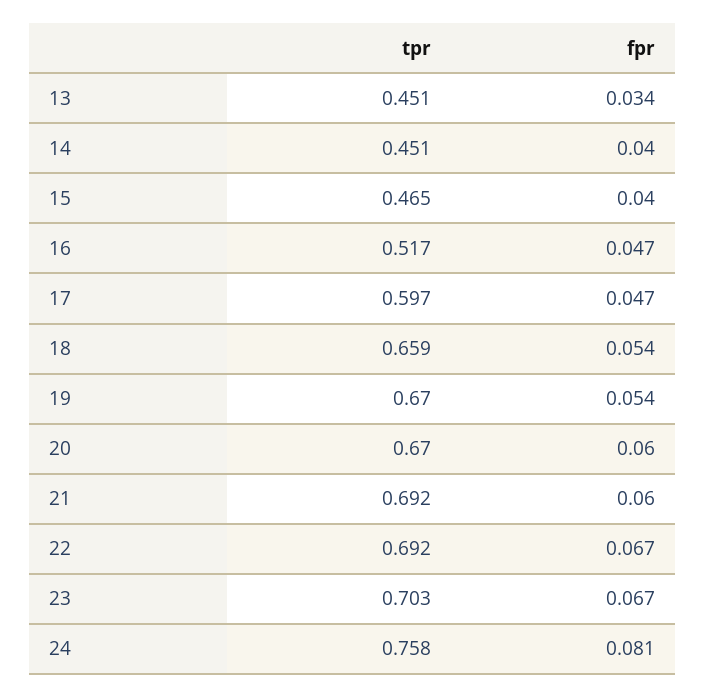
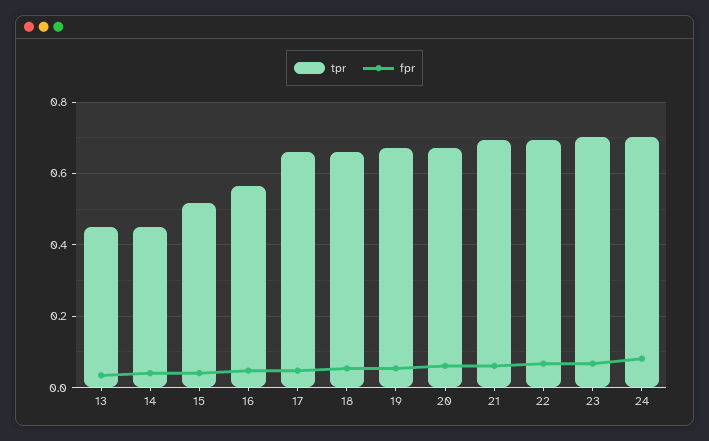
tpr, 15: 0.465 -> 0.52
tpr, 16: 0.517 -> 0.56
tpr, 17: 0.597 -> 0.66
tpr, 24: 0.758 -> 0.7

